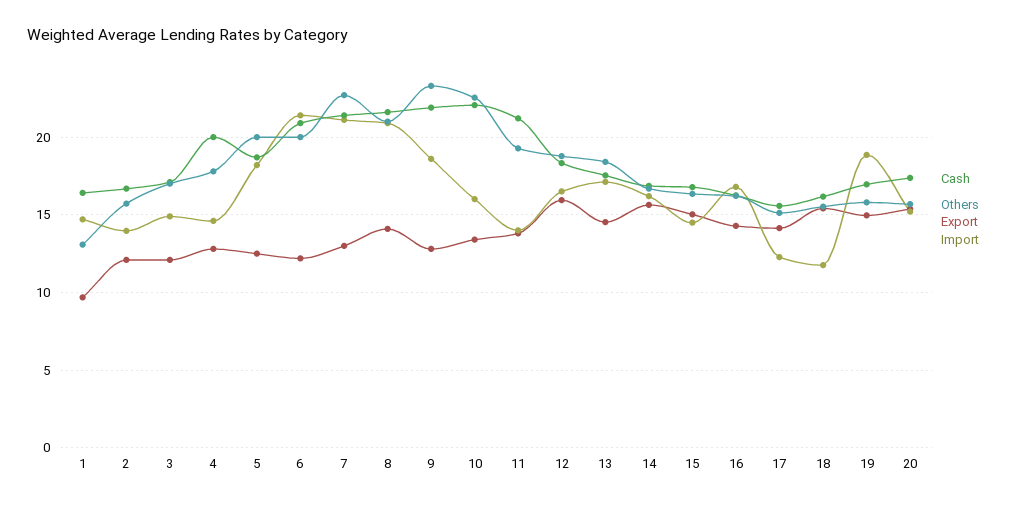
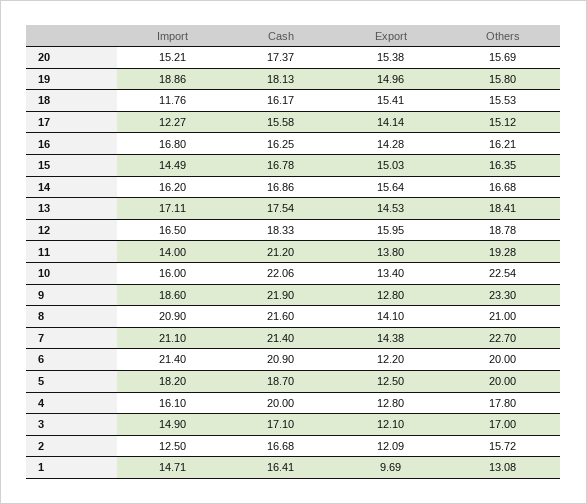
Import, 2: 14 -> 12.5
Import, 4: 14.5 -> 16.1
Export, 7: 13 -> 14.38
Cash, 19: 17 -> 18.13

